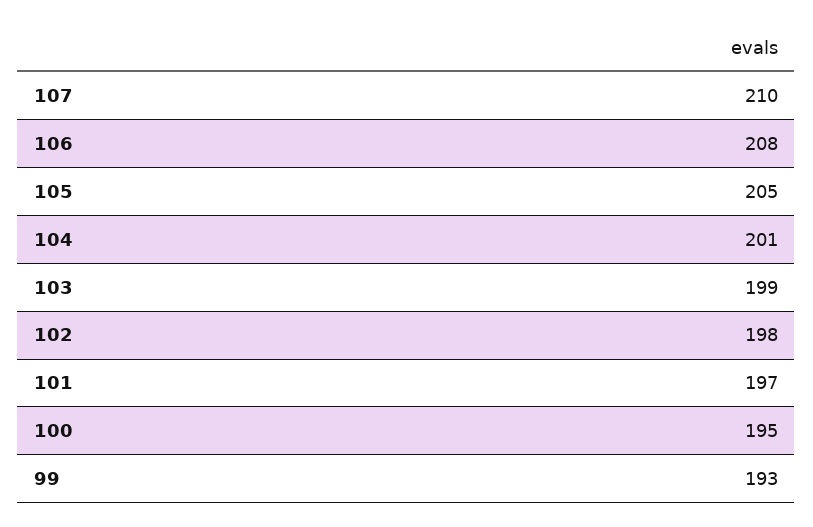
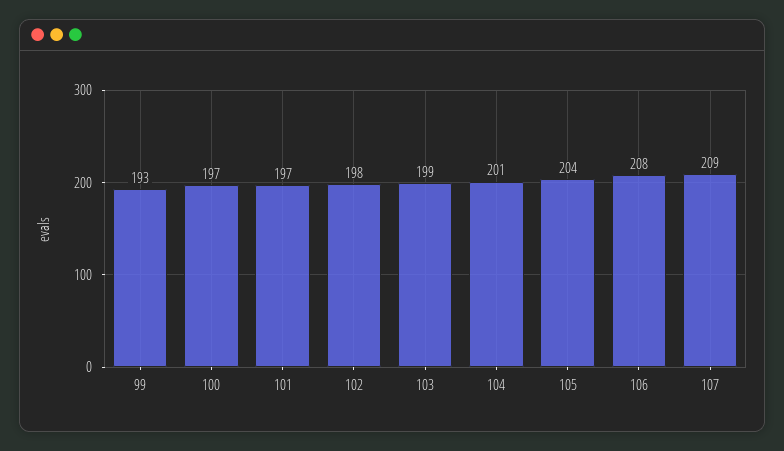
107: 210 -> 209
105: 205 -> 204
100: 195 -> 197

